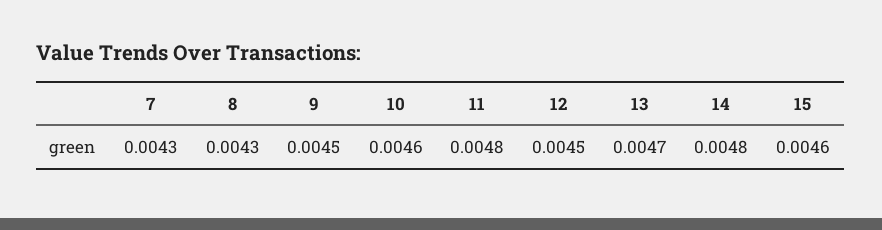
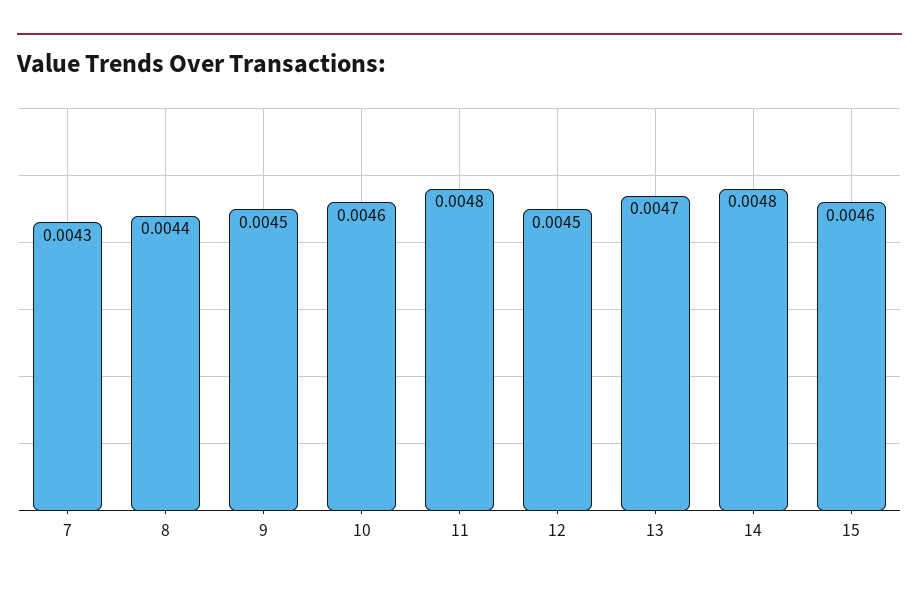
8: 0.0043 -> 0.0044

